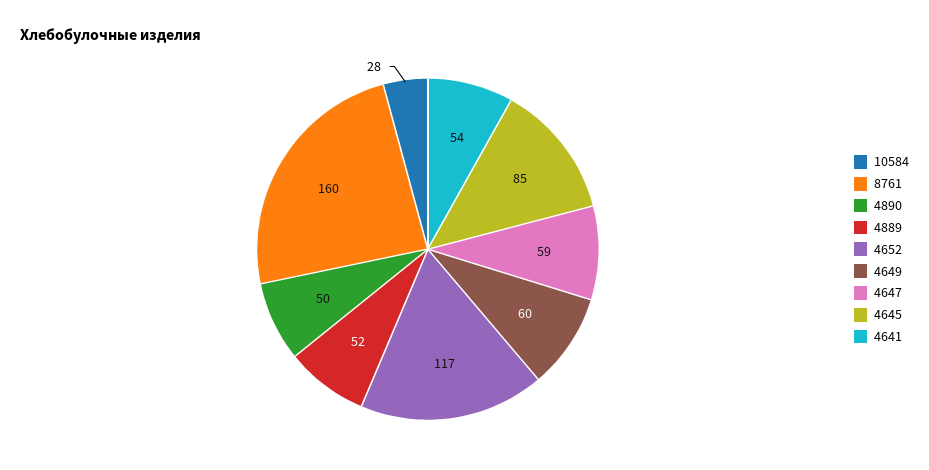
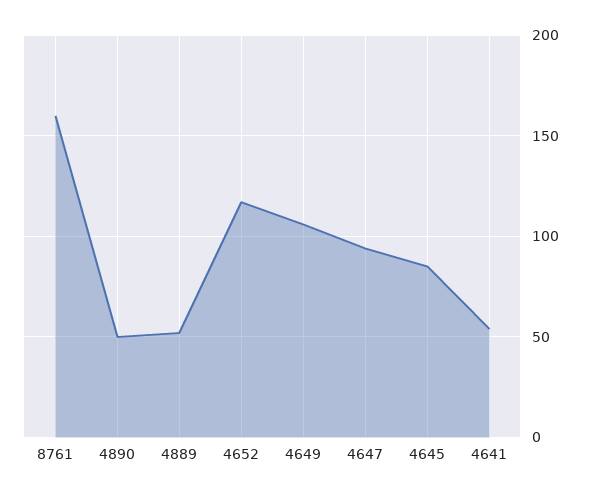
10584: 28 -> none
4649: 60 -> 105
4647: 59 -> 95

